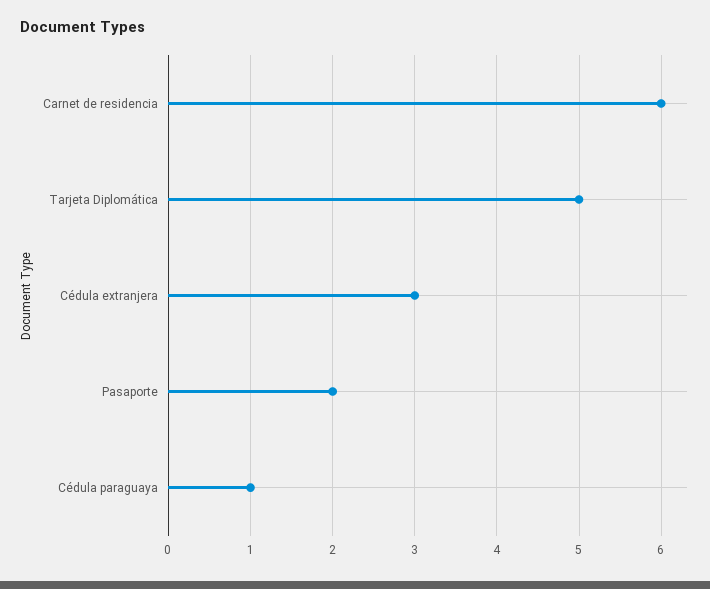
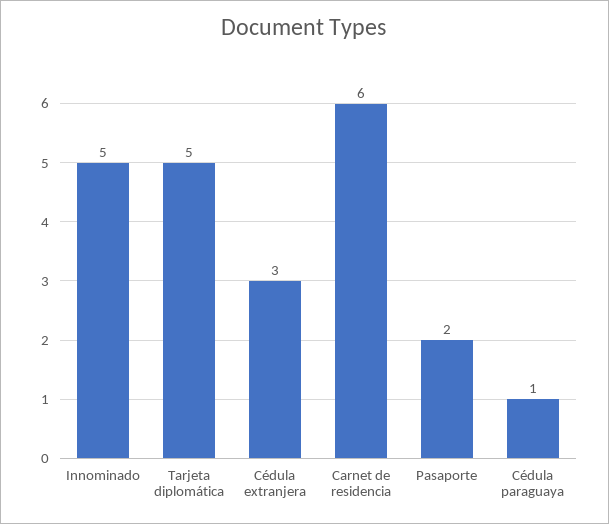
Innominado: none -> 5

